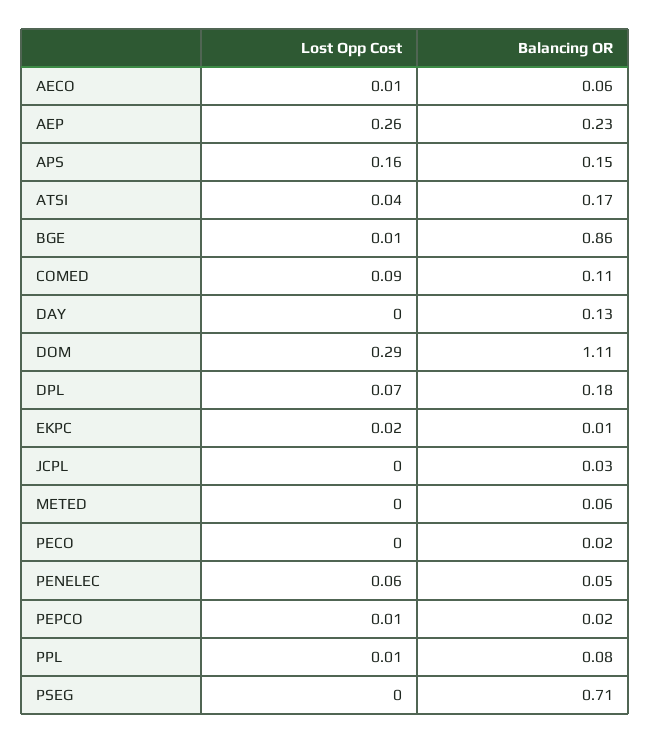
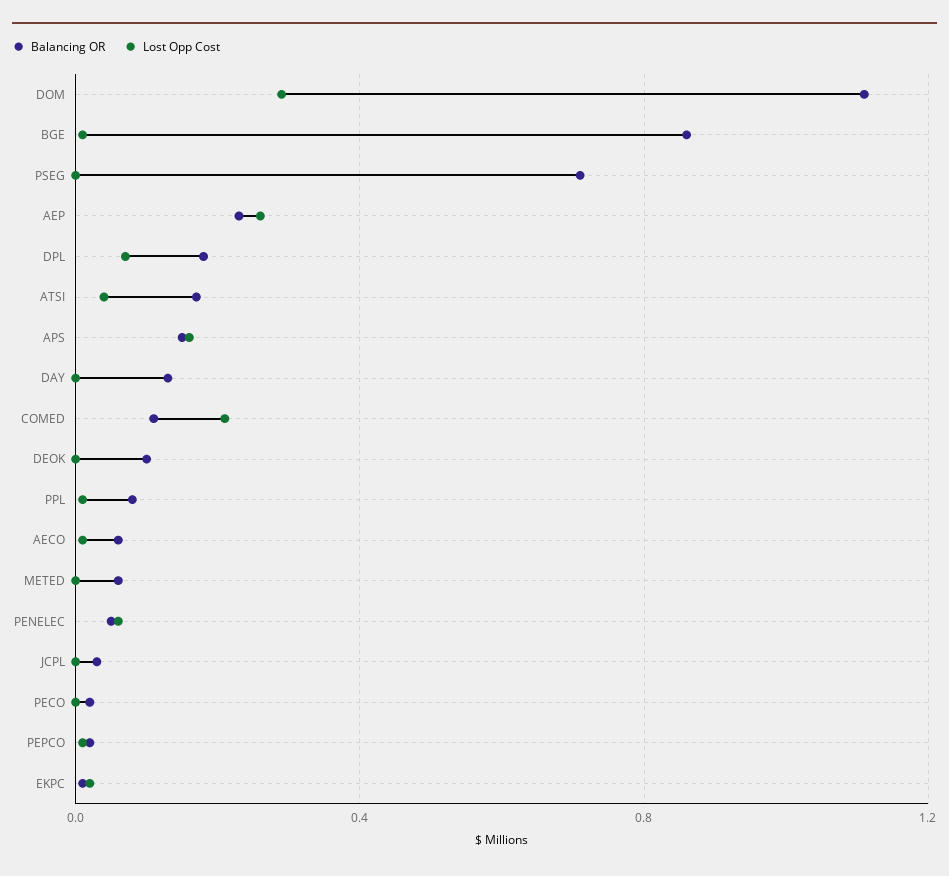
Lost Opp Cost, COMED: 0.09 -> 0.2
Balancing OR, DEOK: none -> 0.1
Lost Opp Cost, DEOK: none -> 0

